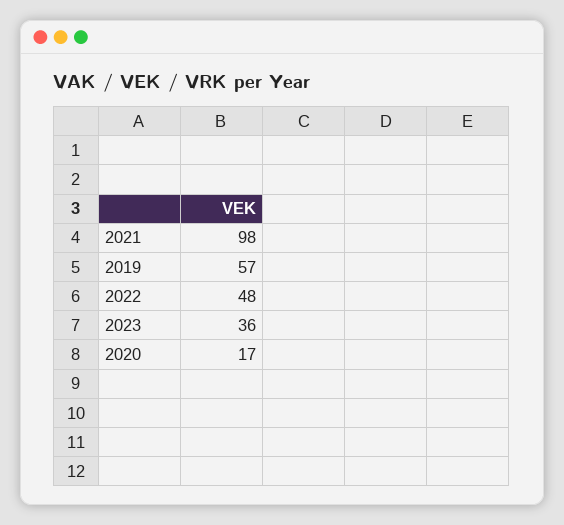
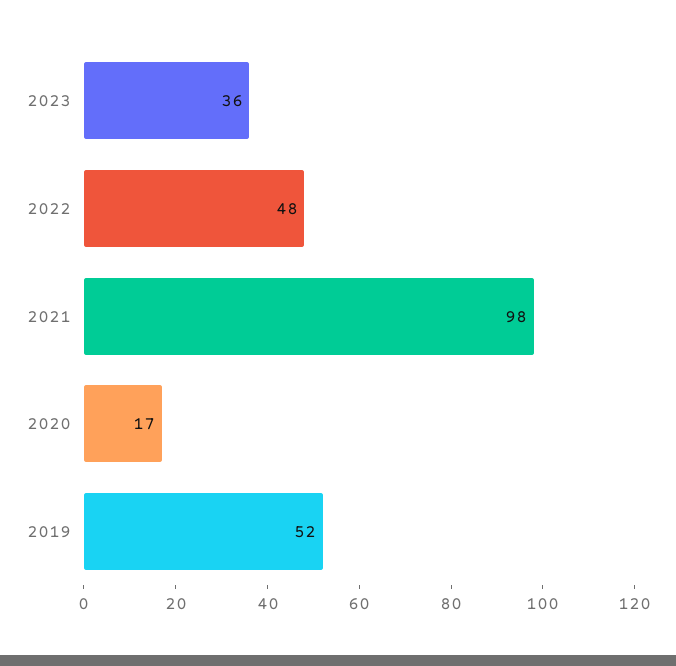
2019: 57 -> 52

